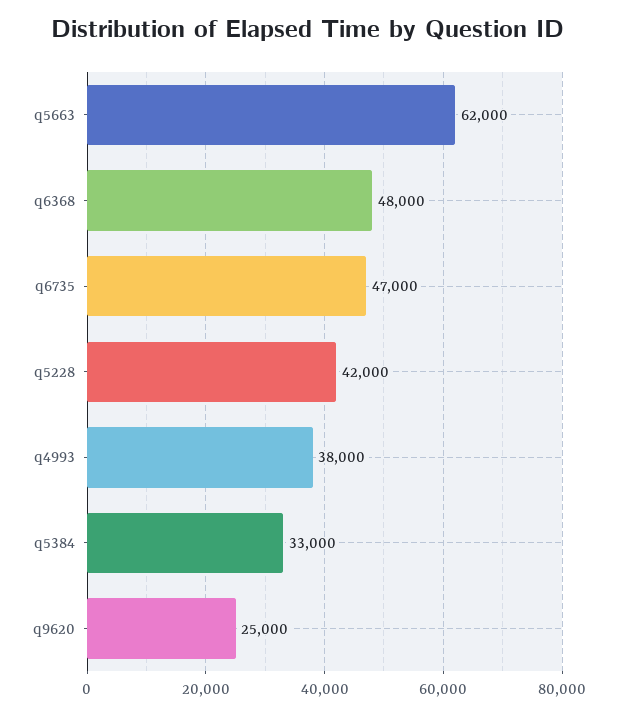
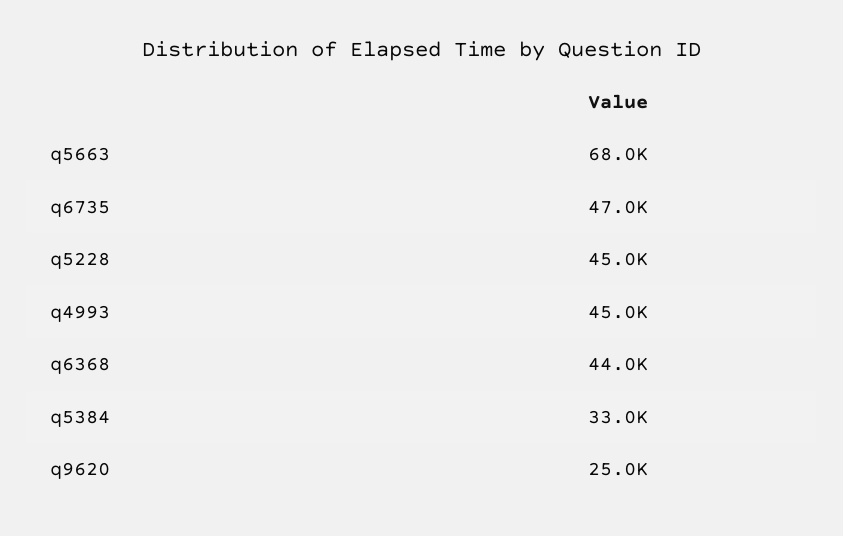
q5663: 62000 -> 68000
q6368: 48000 -> 44000
q5228: 42000 -> 45000
q4993: 38000 -> 45000

